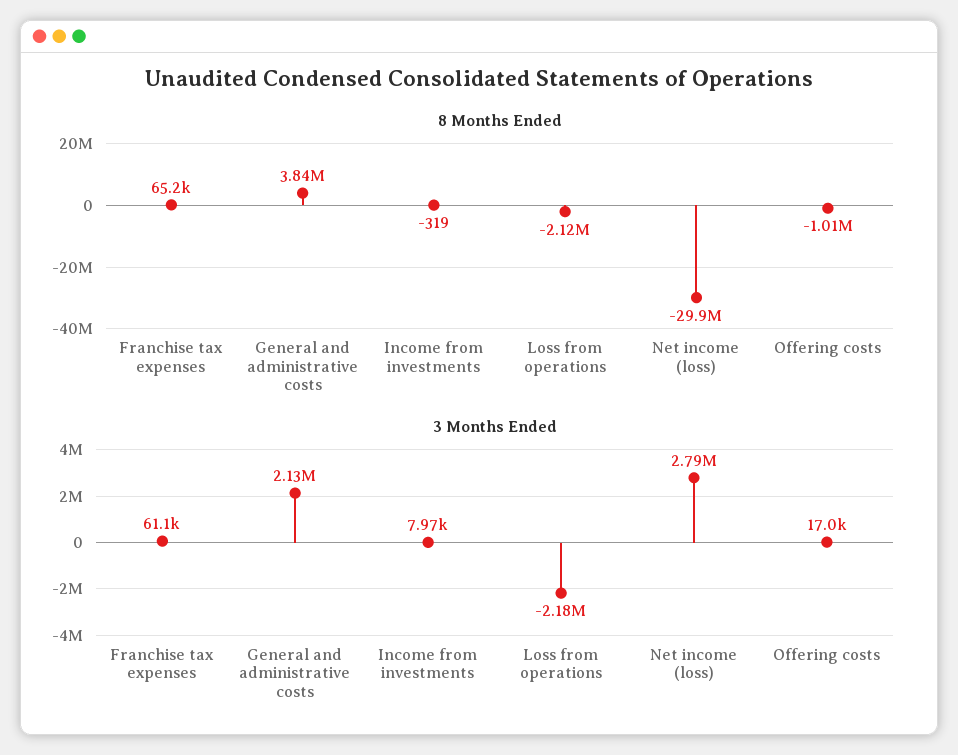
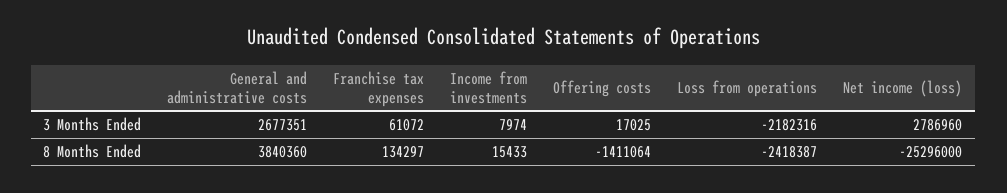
8 Months Ended, Franchise tax expenses: 65200 -> 134297
8 Months Ended, Income from investments: -319 -> 15433
8 Months Ended, Loss from operations: -2120000 -> -2418387
8 Months Ended, Net income (loss): -29900000 -> -25296000
8 Months Ended, Offering costs: -1010000 -> -1411064
3 Months Ended, General and administrative costs: 2130000 -> 2677351

